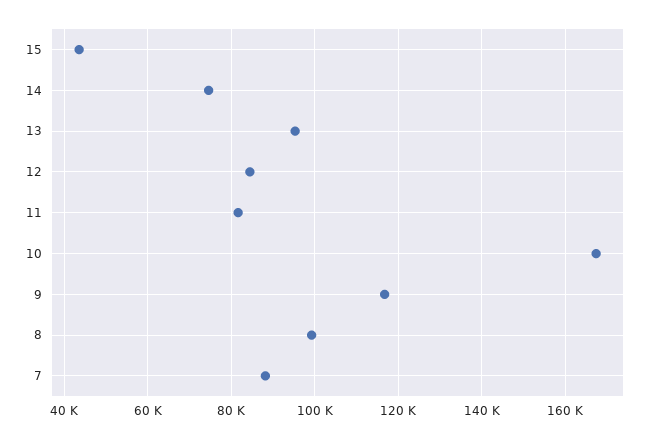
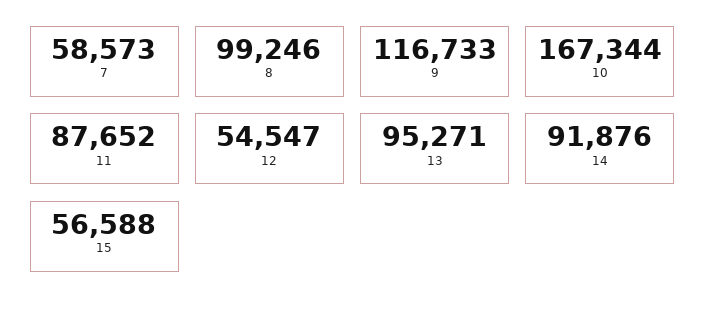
15: 44000 -> 56588
14: 74000 -> 91876
12: 84000 -> 54547
11: 82000 -> 87652
7: 88000 -> 58573

